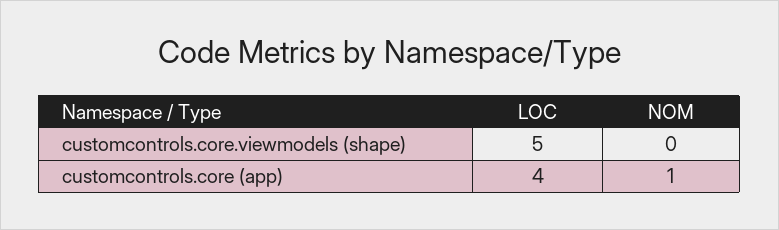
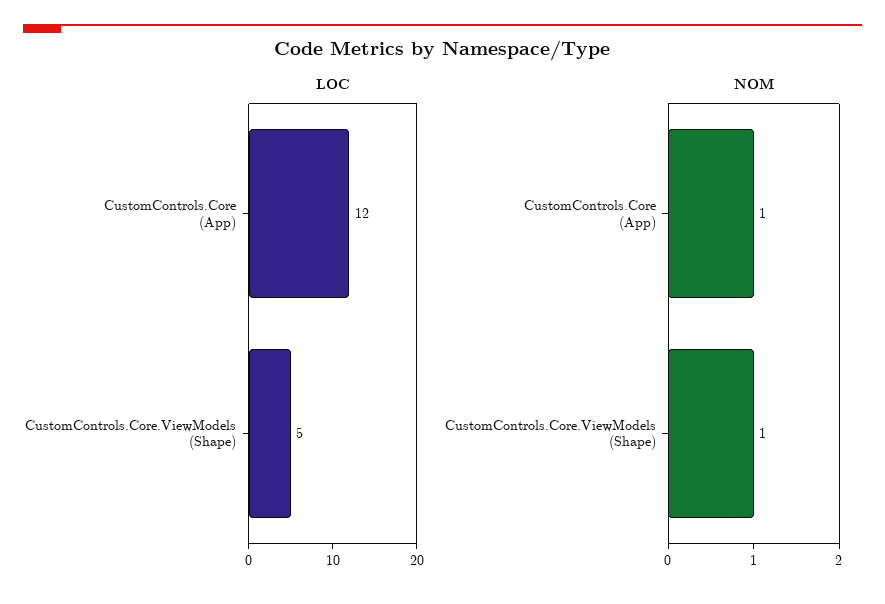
NOM, customcontrols.core.viewmodels (shape): 0 -> 1
LOC, customcontrols.core (app): 4 -> 12

